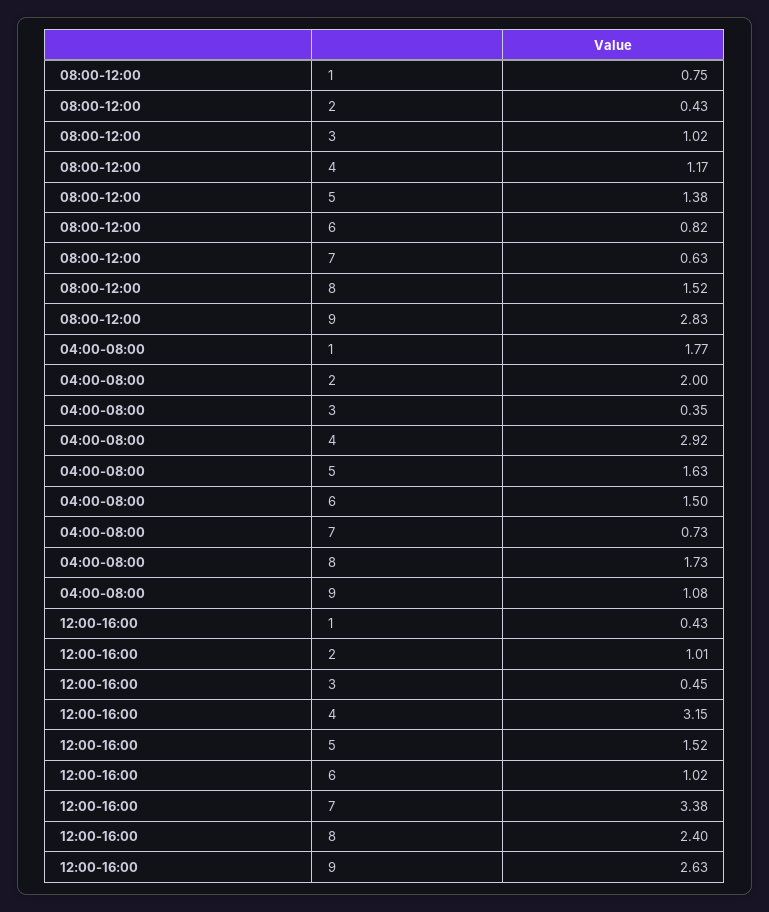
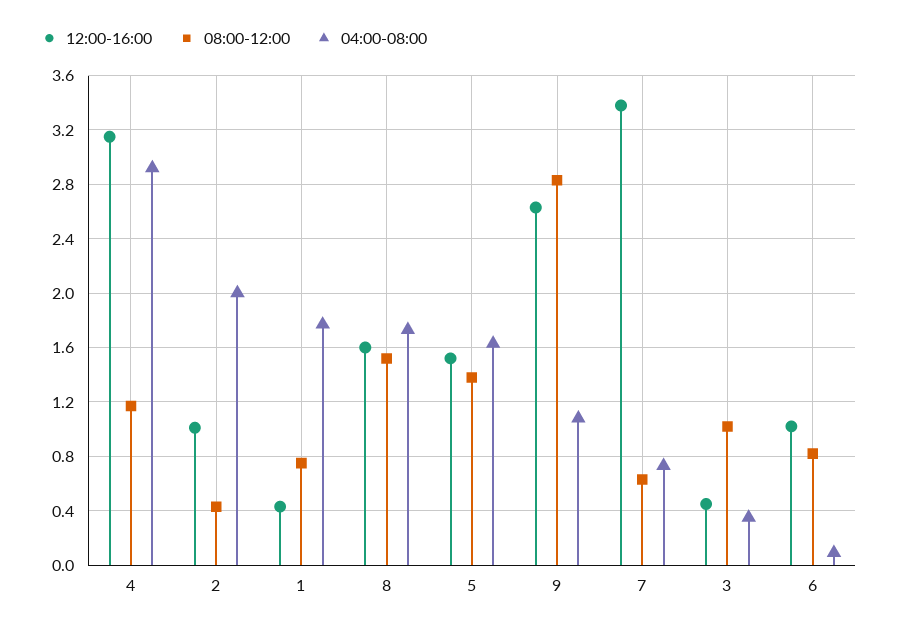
04:00-08:00, 6: 1.5 -> 0.1
12:00-16:00, 8: 2.4 -> 1.6

